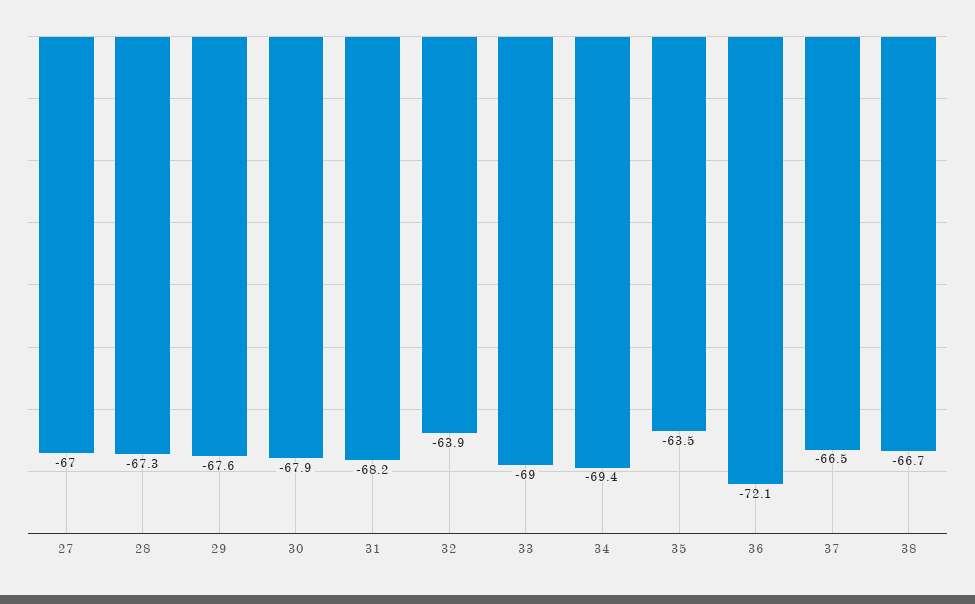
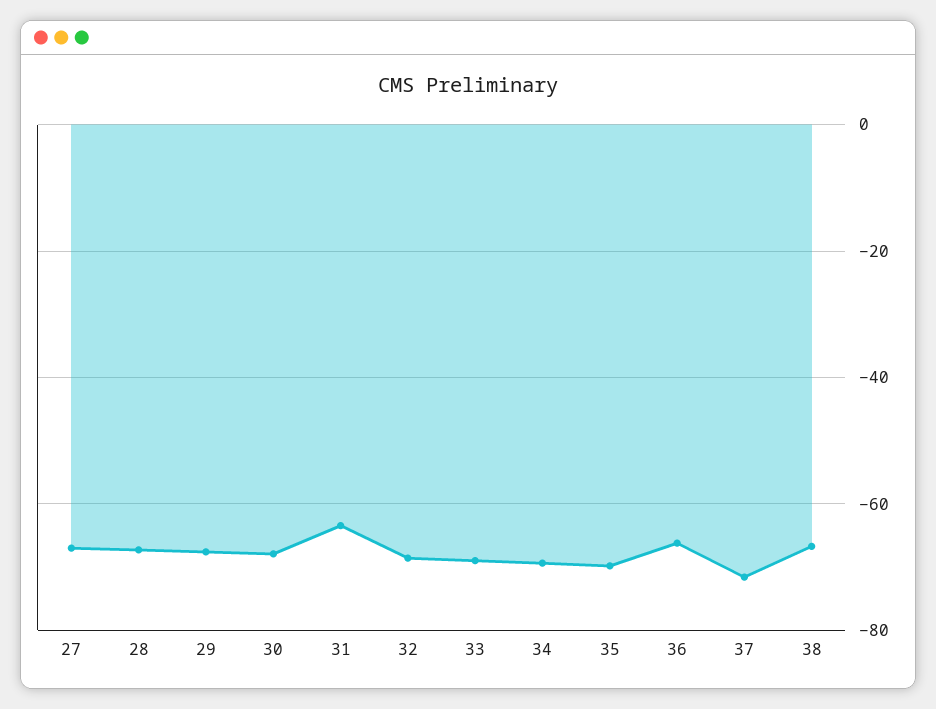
31: -68.2 -> -64
32: -63.9 -> -68
35: -63.5 -> -70
36: -72.1 -> -66
37: -66.5 -> -72

